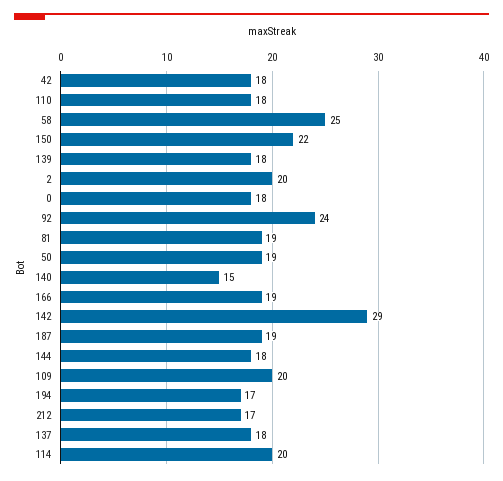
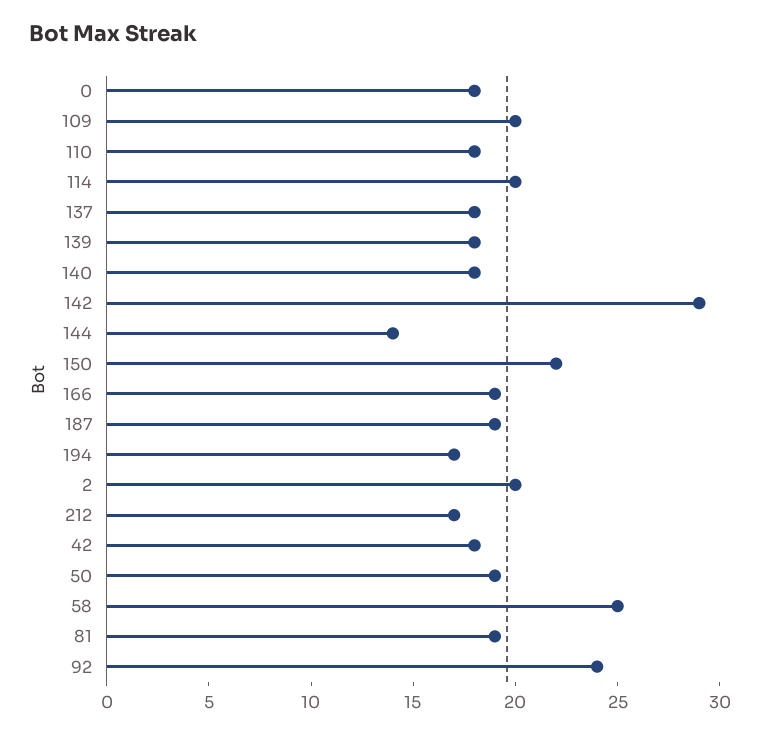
140: 15 -> 18
144: 18 -> 14

